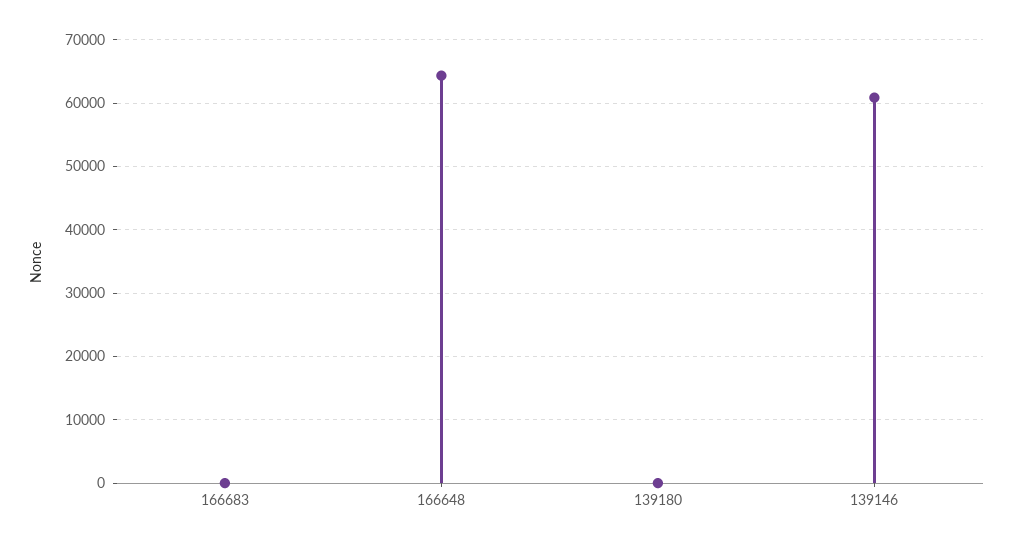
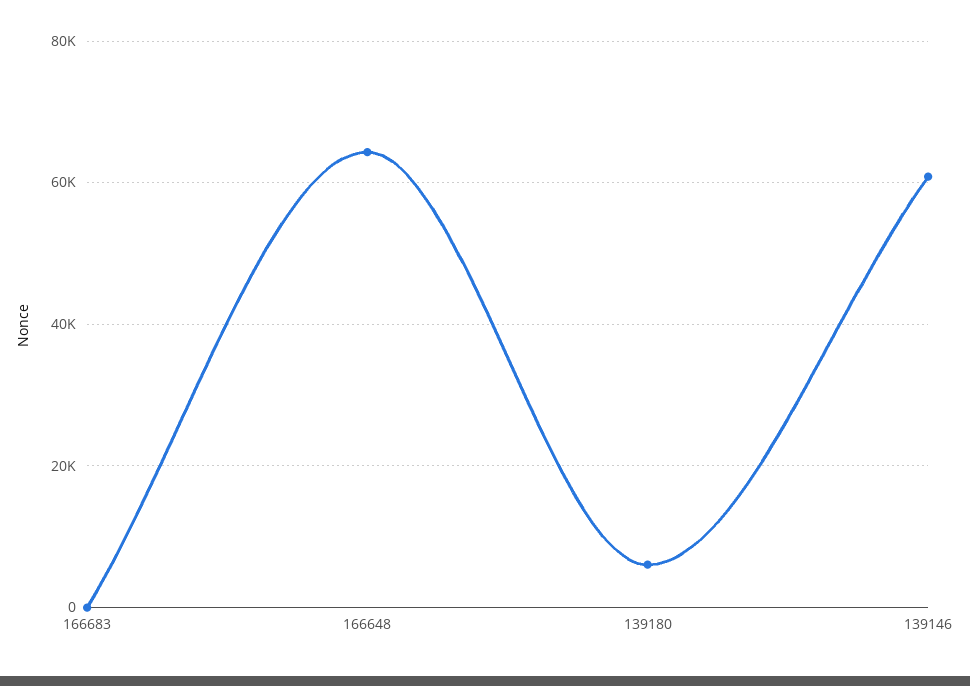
139180: 0 -> 6000

